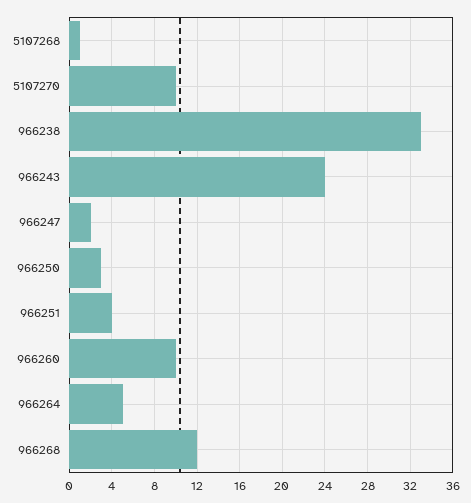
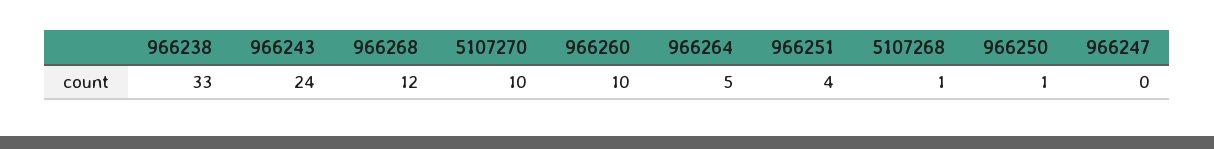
966247: 2 -> 0
966250: 3 -> 1

